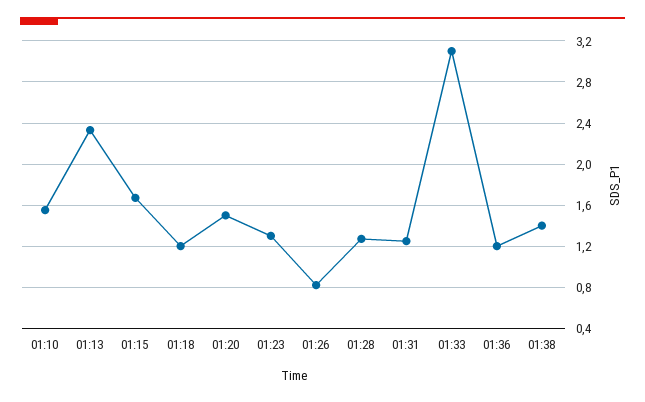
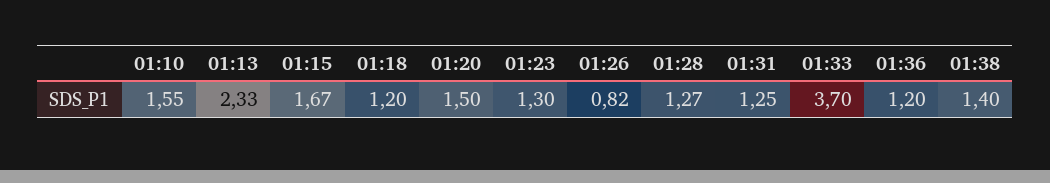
01:33: 3.1 -> 3.7

